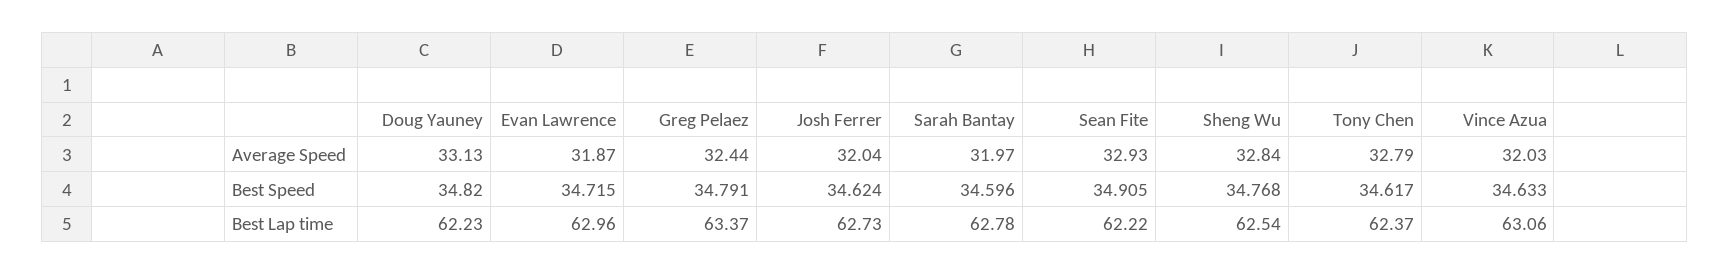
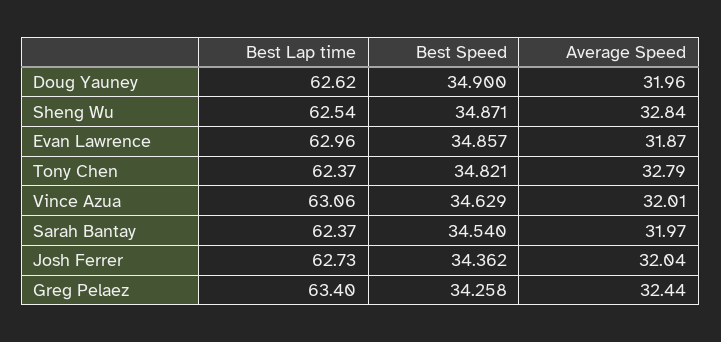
Doug Yauney, Average Speed: 33.13 -> 31.96
Sean Fite, Average Speed: 32.93 -> none
Vince Azua, Average Speed: 32.03 -> 32.01
Doug Yauney, Best Speed: 34.82 -> 34.9
Evan Lawrence, Best Speed: 34.715 -> 34.857
Greg Pelaez, Best Speed: 34.791 -> 34.258
Josh Ferrer, Best Speed: 34.624 -> 34.362
Sarah Bantay, Best Speed: 34.596 -> 34.54
Sean Fite, Best Speed: 34.905 -> none
Sheng Wu, Best Speed: 34.768 -> 34.871
Tony Chen, Best Speed: 34.617 -> 34.821
Vince Azua, Best Speed: 34.633 -> 34.629
Doug Yauney, Best Lap time: 62.23 -> 62.62
Greg Pelaez, Best Lap time: 63.37 -> 63.4
Sarah Bantay, Best Lap time: 62.78 -> 62.37
Sean Fite, Best Lap time: 62.22 -> none

